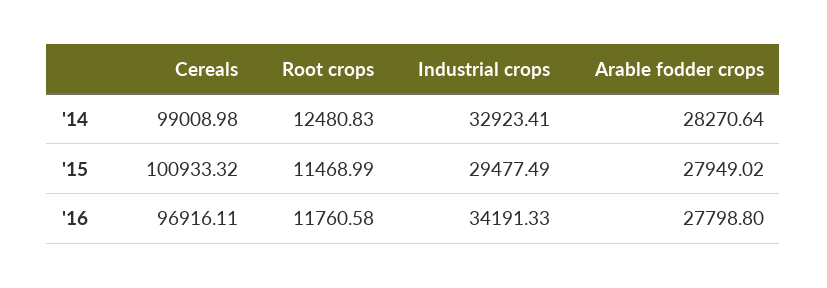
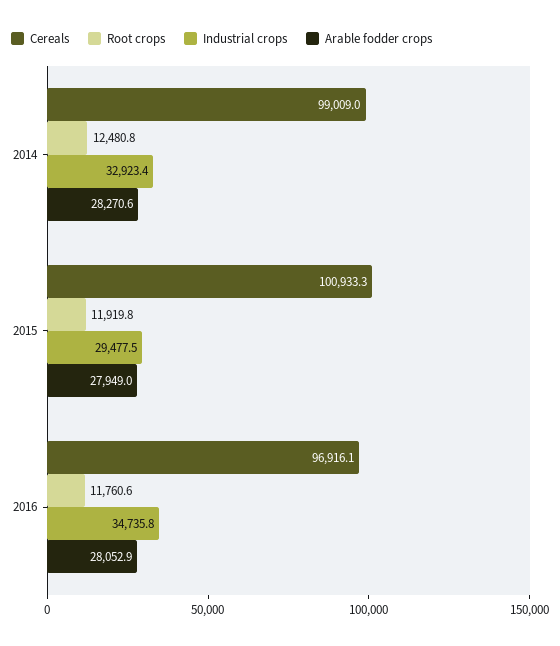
Root crops, '15: 11468.99 -> 11919.8
Industrial crops, '16: 34191.33 -> 34735.8
Arable fodder crops, '16: 27798.8 -> 28052.9

